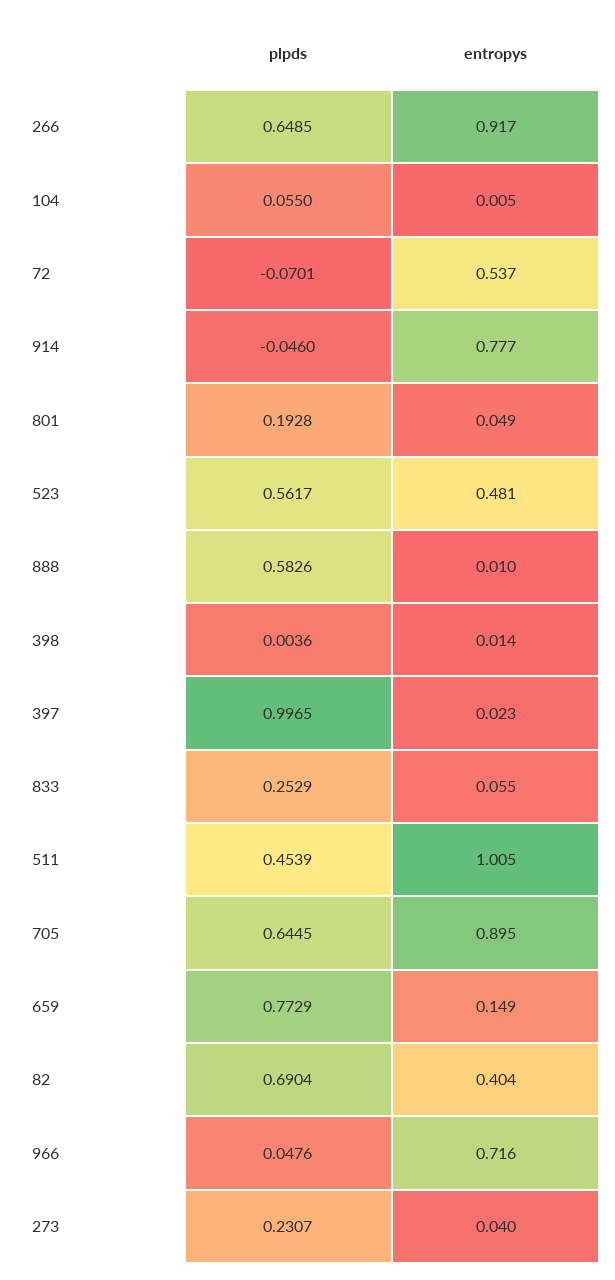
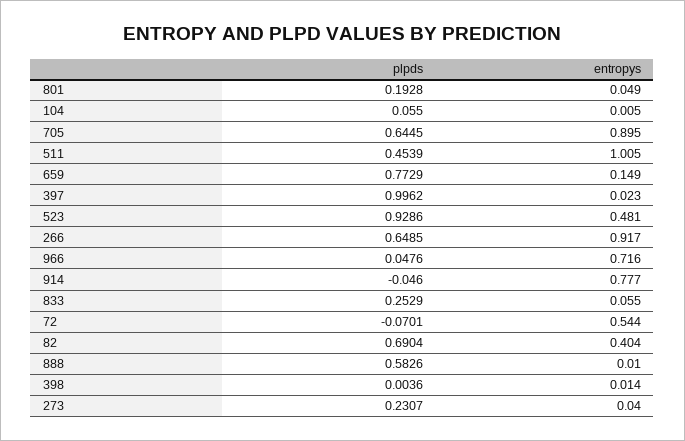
entropys, 72: 0.537 -> 0.544
plpds, 523: 0.5617 -> 0.9286
plpds, 397: 0.9965 -> 0.9962

